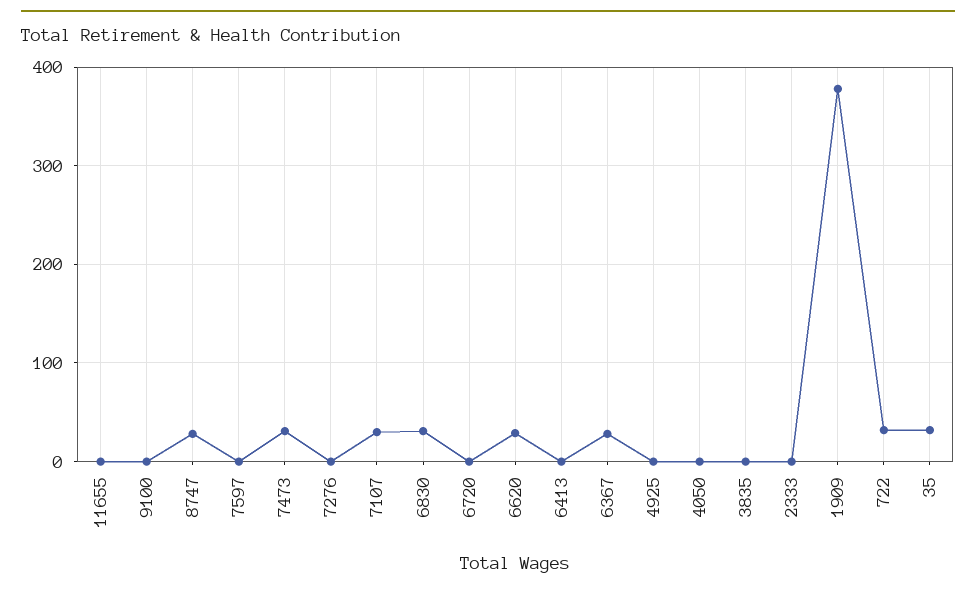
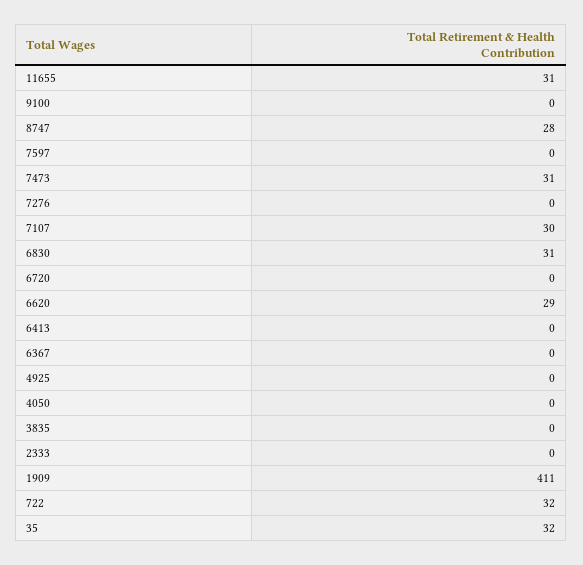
11655: 0 -> 31
6367: 30 -> 0
1909: 380 -> 411

